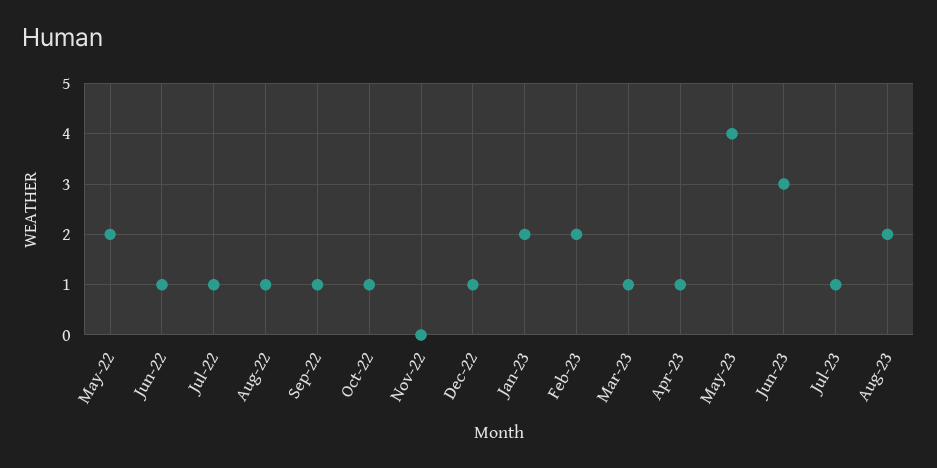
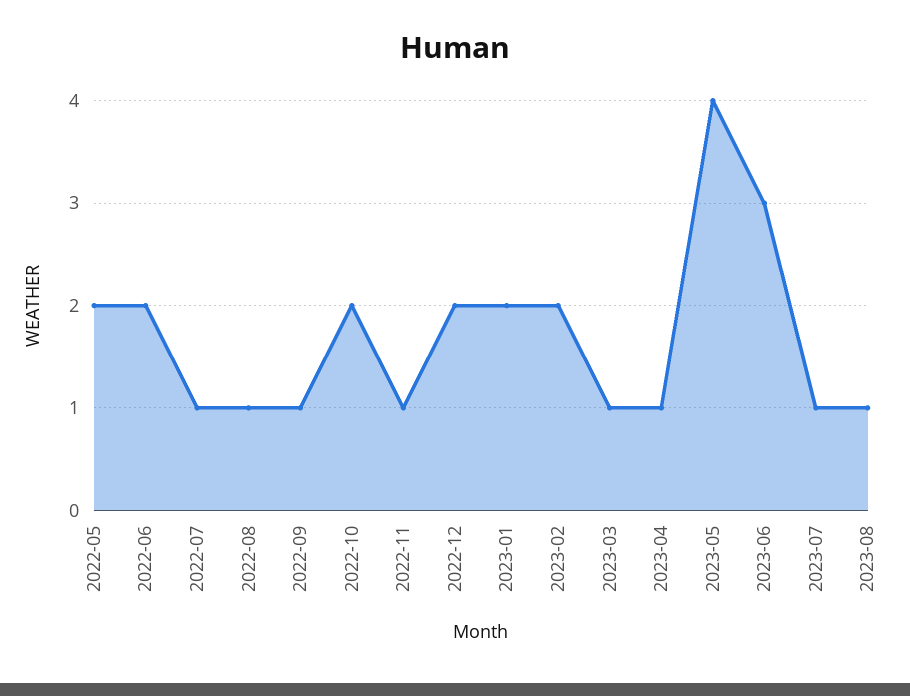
Jun-22: 1 -> 2
Oct-22: 1 -> 2
Nov-22: 0 -> 1
Dec-22: 1 -> 2
Aug-23: 2 -> 1

